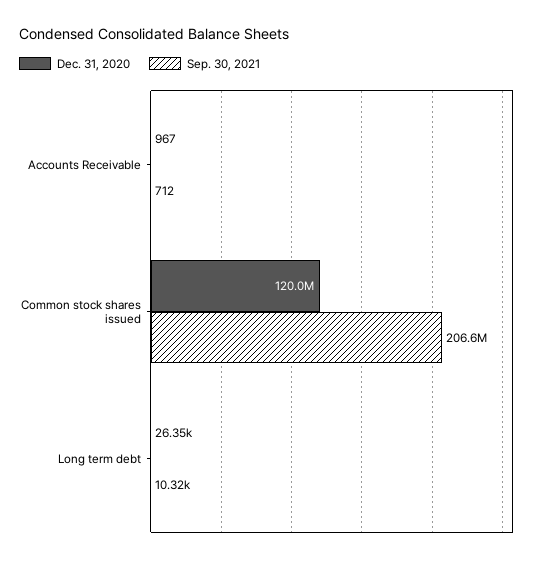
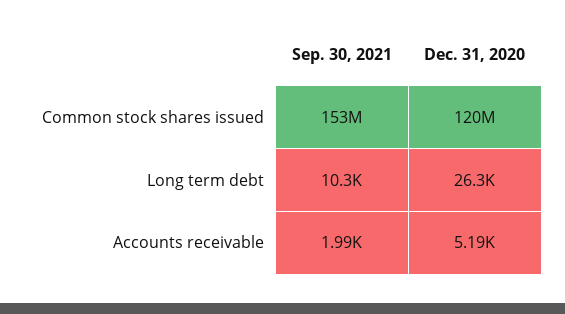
Dec. 31, 2020, Accounts Receivable: 967 -> 5190
Sep. 30, 2021, Accounts Receivable: 712 -> 1990
Sep. 30, 2021, Common stock shares issued: 206600000 -> 153000000

